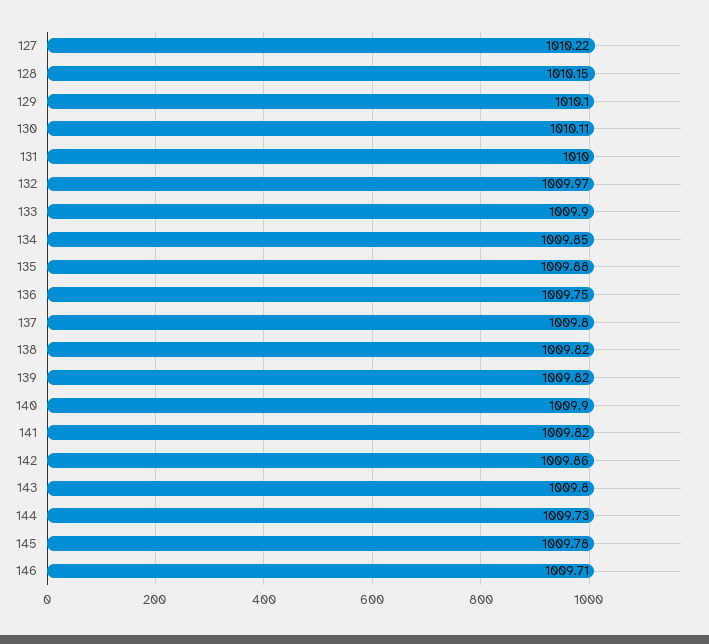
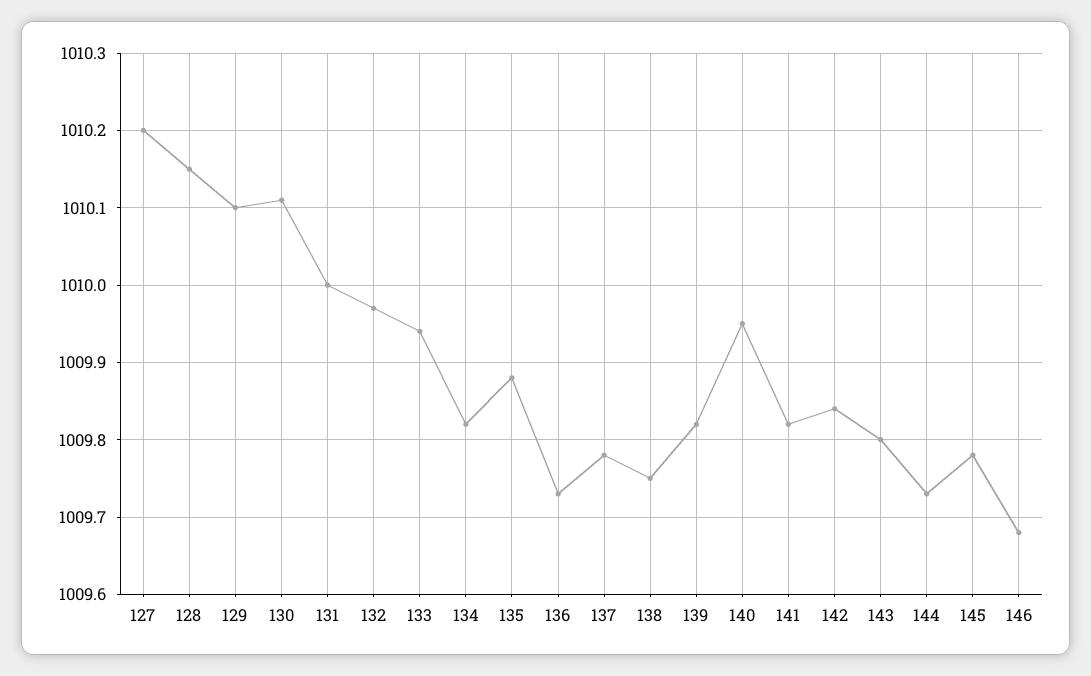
127: 1010.22 -> 1010.2
133: 1009.9 -> 1009.94
134: 1009.85 -> 1009.82
136: 1009.75 -> 1009.73
137: 1009.8 -> 1009.78
138: 1009.82 -> 1009.75
140: 1009.9 -> 1009.95
142: 1009.86 -> 1009.84
146: 1009.71 -> 1009.68

